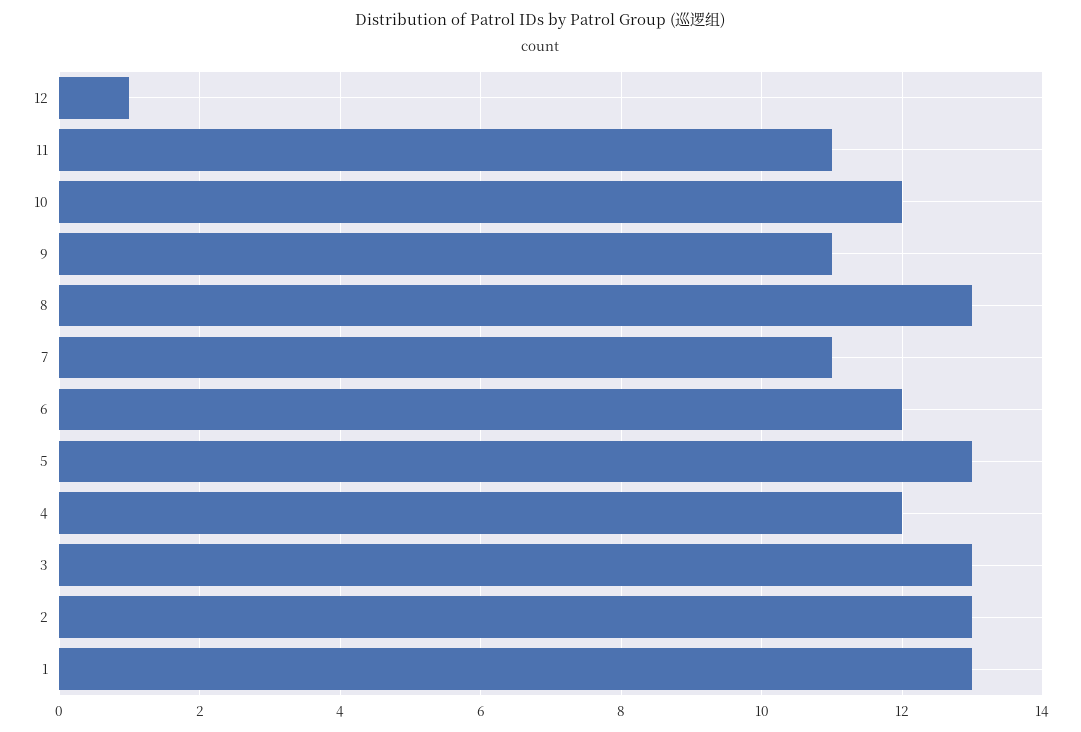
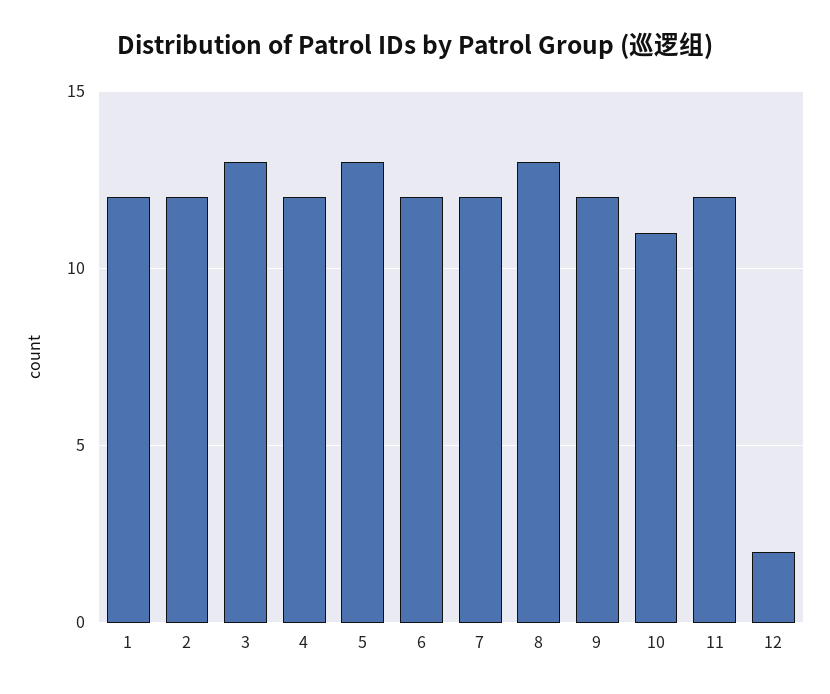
12: 1 -> 2
11: 11 -> 12
10: 12 -> 11
9: 11 -> 12
7: 11 -> 12
2: 13 -> 12
1: 13 -> 12

